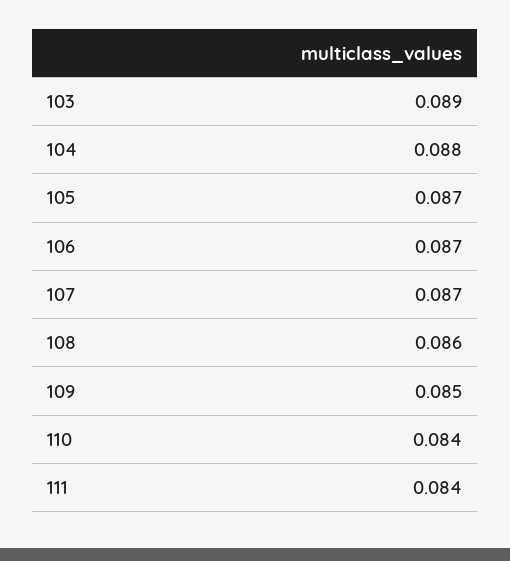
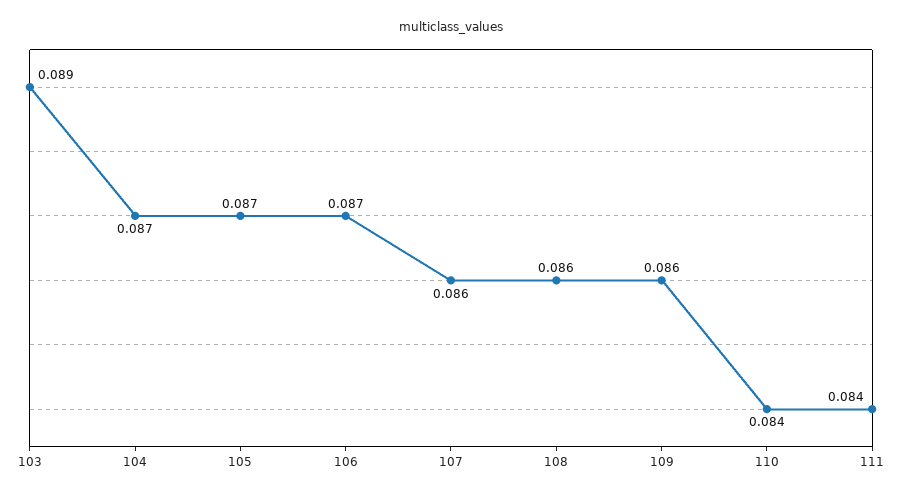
104: 0.088 -> 0.087
107: 0.087 -> 0.086
109: 0.085 -> 0.086

